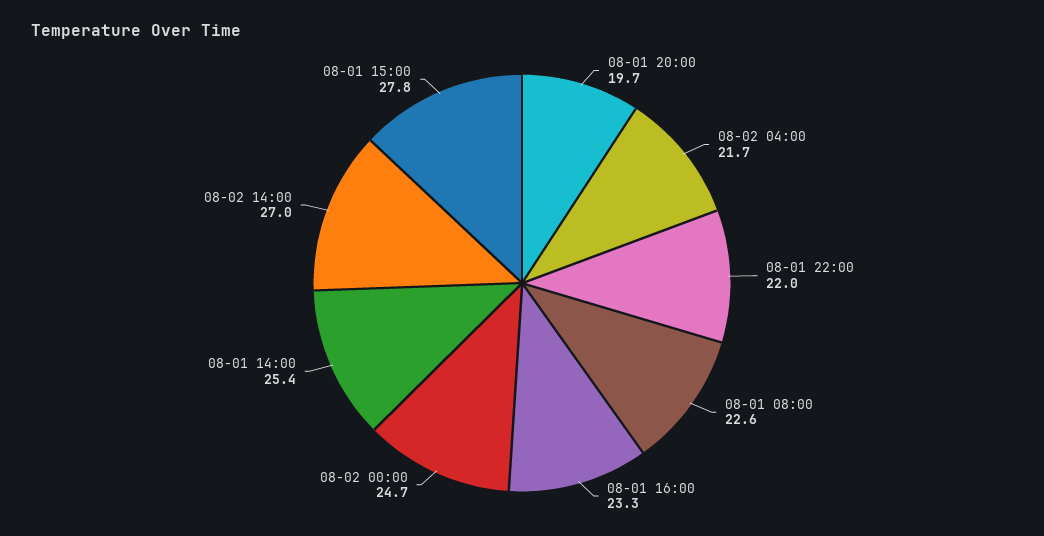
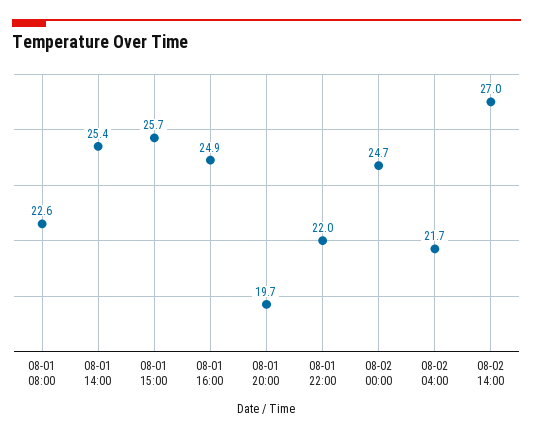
08-01 16:00: 23.3 -> 24.9
08-01 15:00: 27.8 -> 25.7

